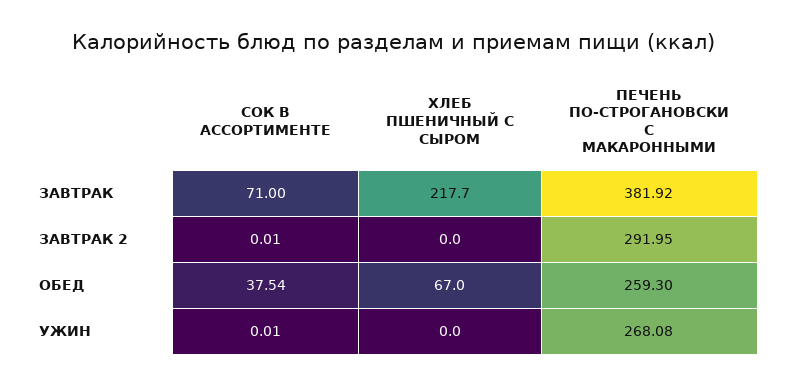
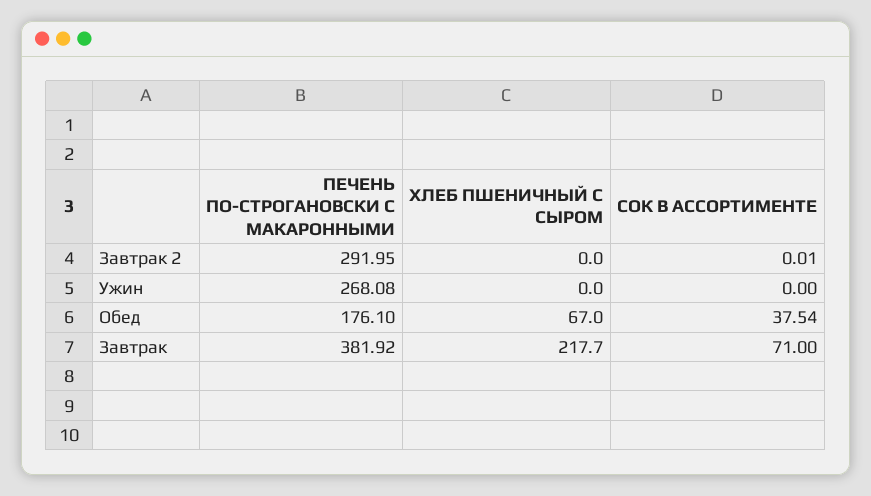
ПЕЧЕНЬ ПО-СТРОГАНОВСКИ С МАКАРОННЫМИ, ОБЕД: 259.3 -> 176.1
СОК В АССОРТИМЕНТЕ, УЖИН: 0.01 -> 0

